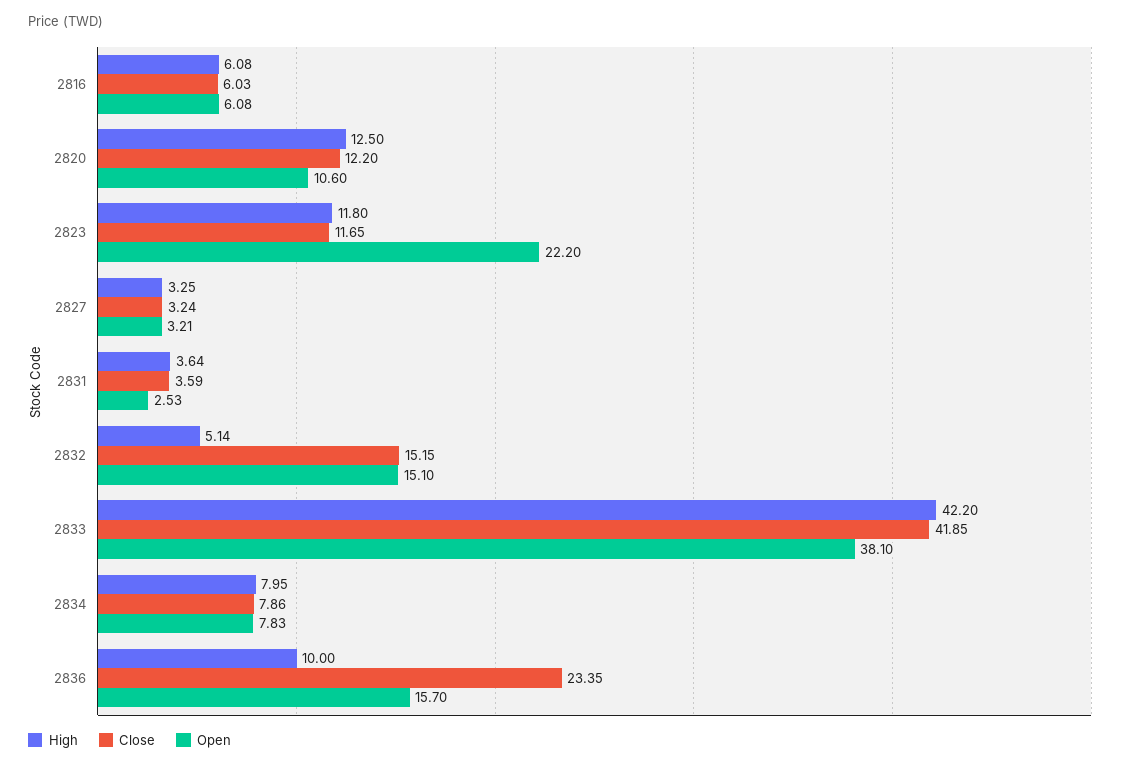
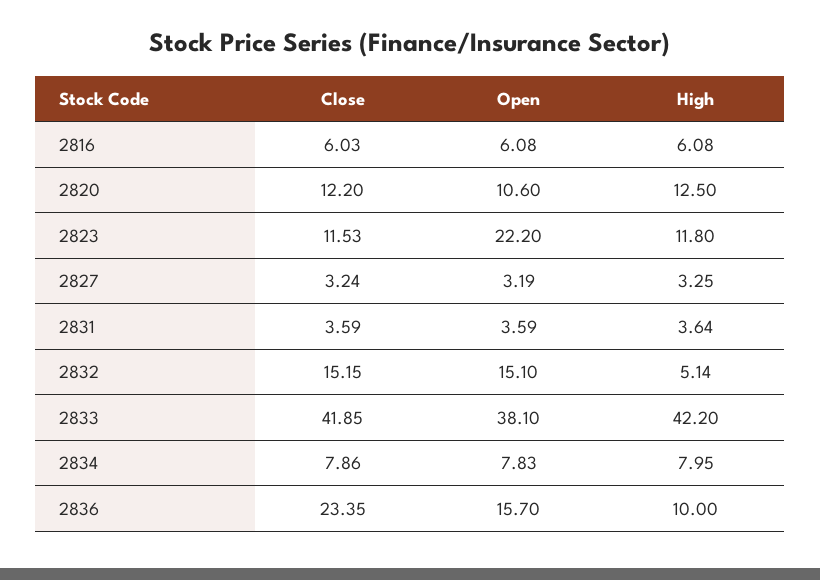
Close, 2823: 11.65 -> 11.53
Open, 2827: 3.21 -> 3.19
Open, 2831: 2.53 -> 3.59

